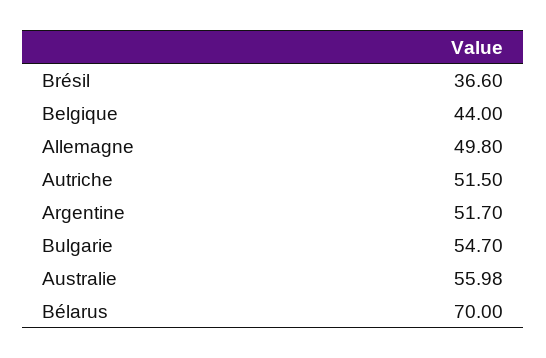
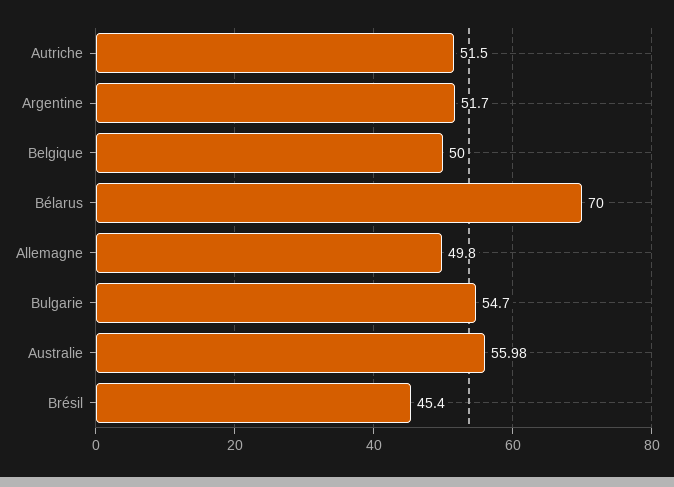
Brésil: 36.6 -> 45.4
Belgique: 44 -> 50

